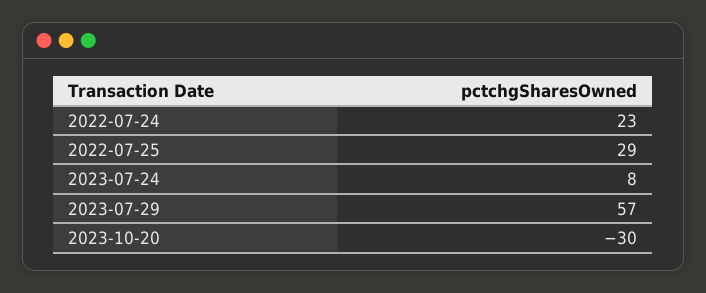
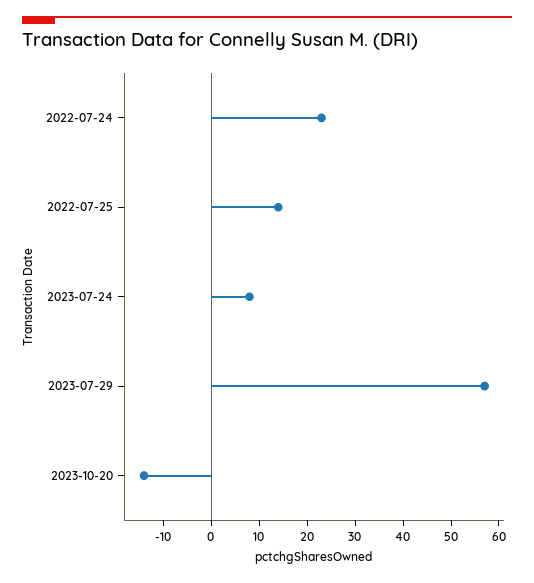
2022-07-25: 29 -> 15
2023-10-20: -30 -> -15

